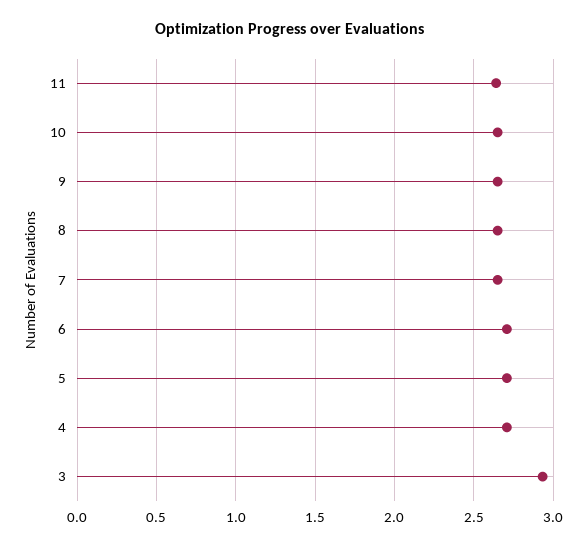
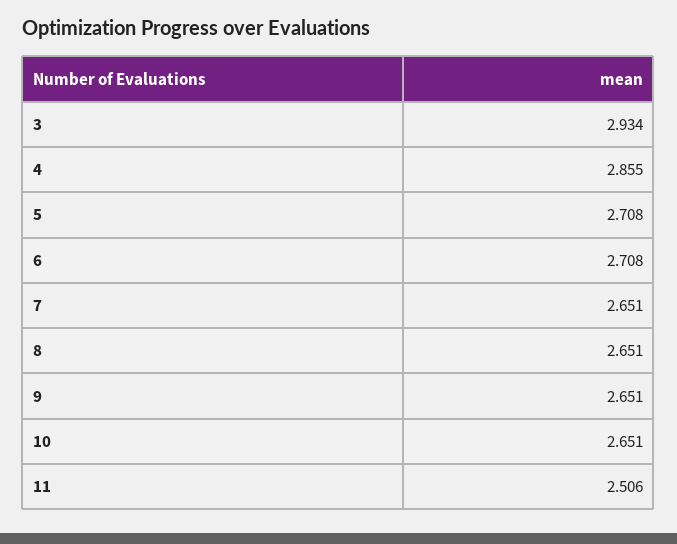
11: 2.65 -> 2.506
4: 2.7 -> 2.855

